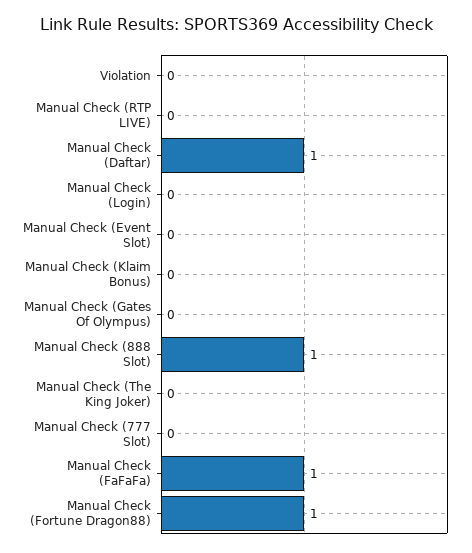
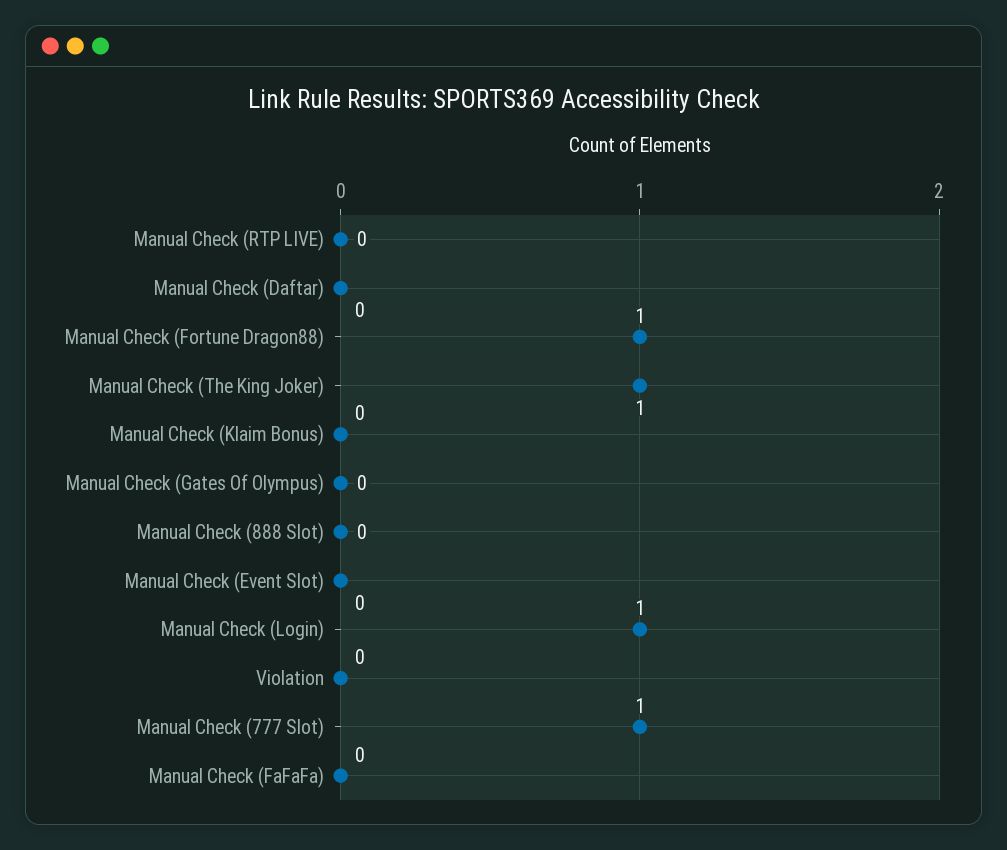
Manual Check (Daftar): 1 -> 0
Manual Check (Login): 0 -> 1
Manual Check (888 Slot): 1 -> 0
Manual Check (The King Joker): 0 -> 1
Manual Check (777 Slot): 0 -> 1
Manual Check (FaFaFa): 1 -> 0

